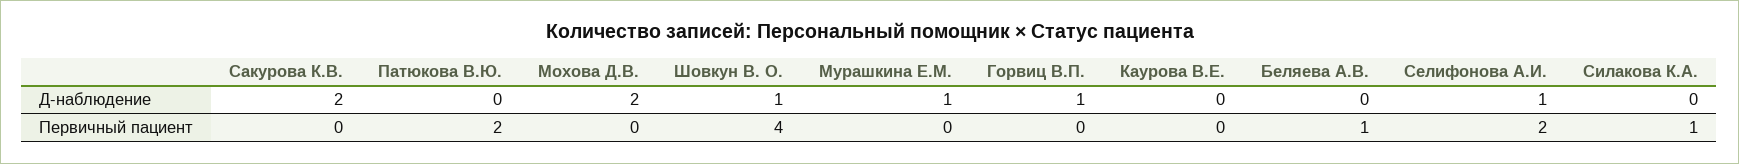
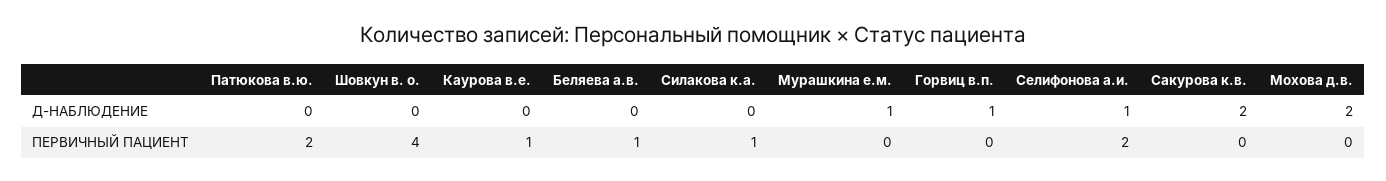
Шовкун В. О., Д-наблюдение: 1 -> 0
Каурова В.Е., Первичный пациент: 0 -> 1

